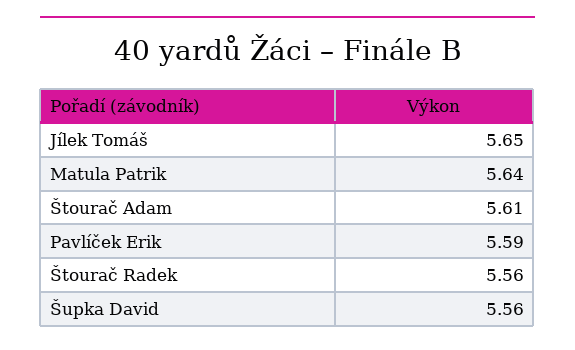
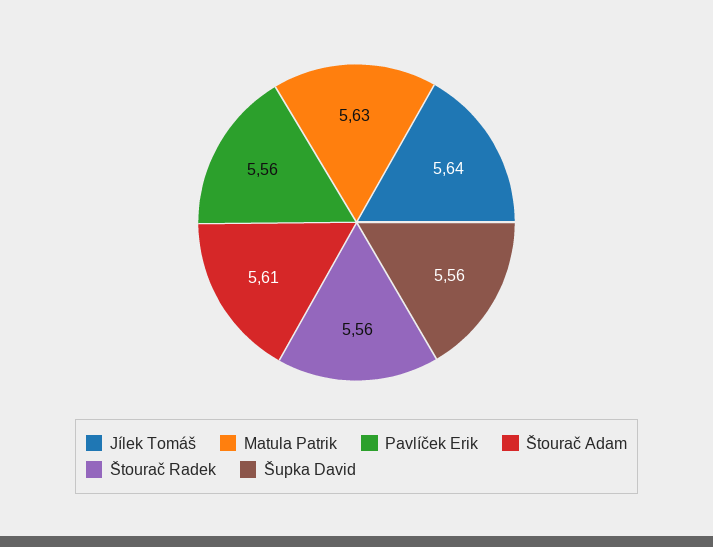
Jílek Tomáš: 5.65 -> 5.64
Matula Patrik: 5.64 -> 5.63
Pavlíček Erik: 5.59 -> 5.56

